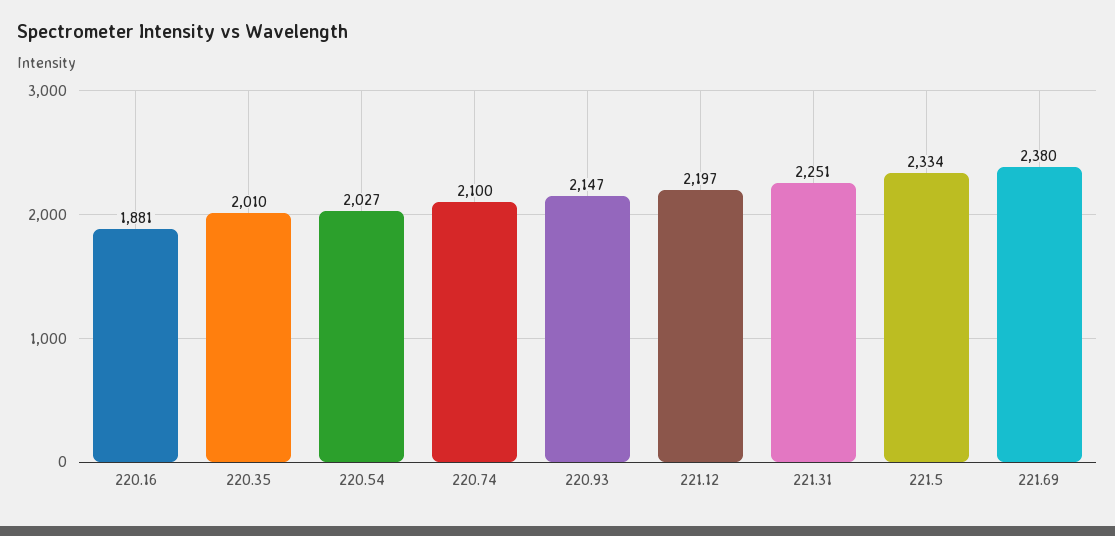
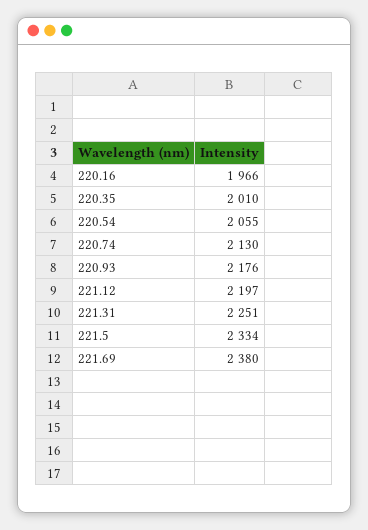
220.16: 1881 -> 1966
220.54: 2027 -> 2055
220.74: 2100 -> 2130
220.93: 2147 -> 2176

